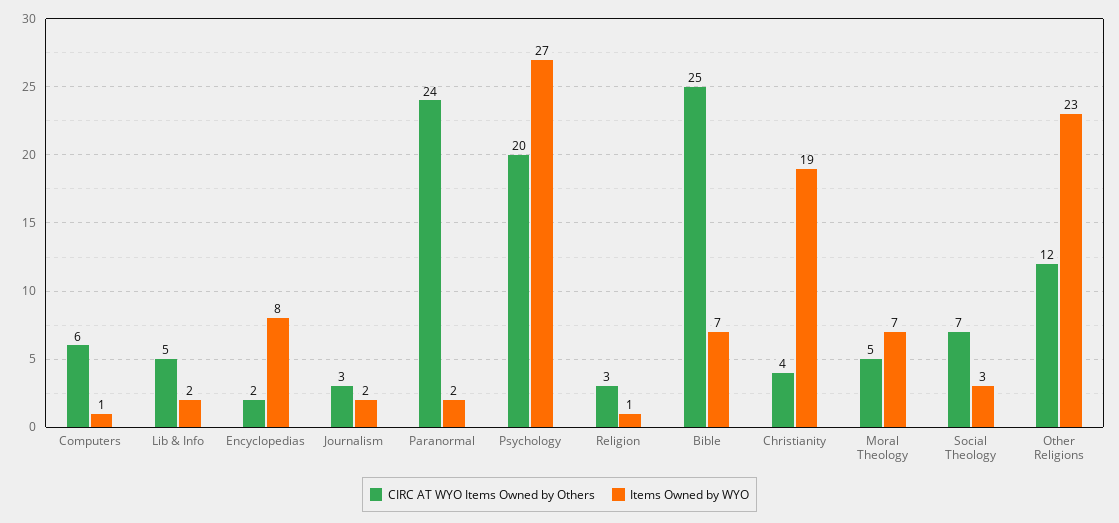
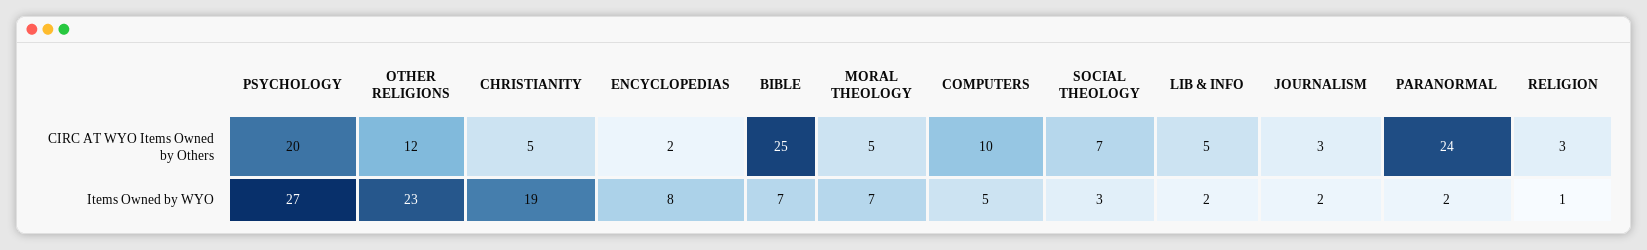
CIRC AT WYO Items Owned by Others, Computers: 6 -> 10
Items Owned by WYO, Computers: 1 -> 5
CIRC AT WYO Items Owned by Others, Christianity: 4 -> 5

